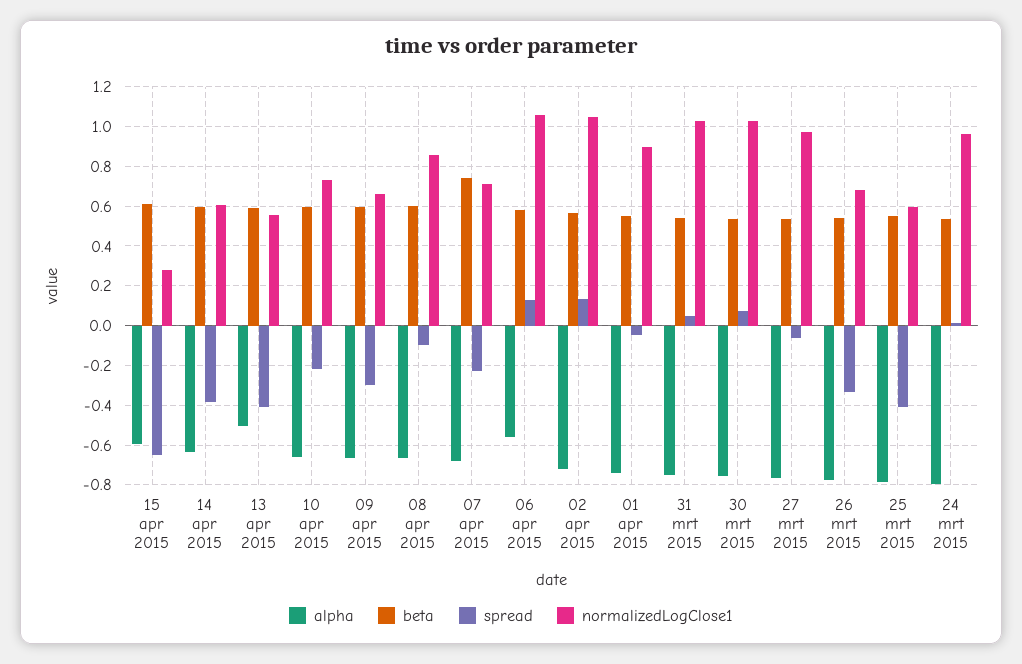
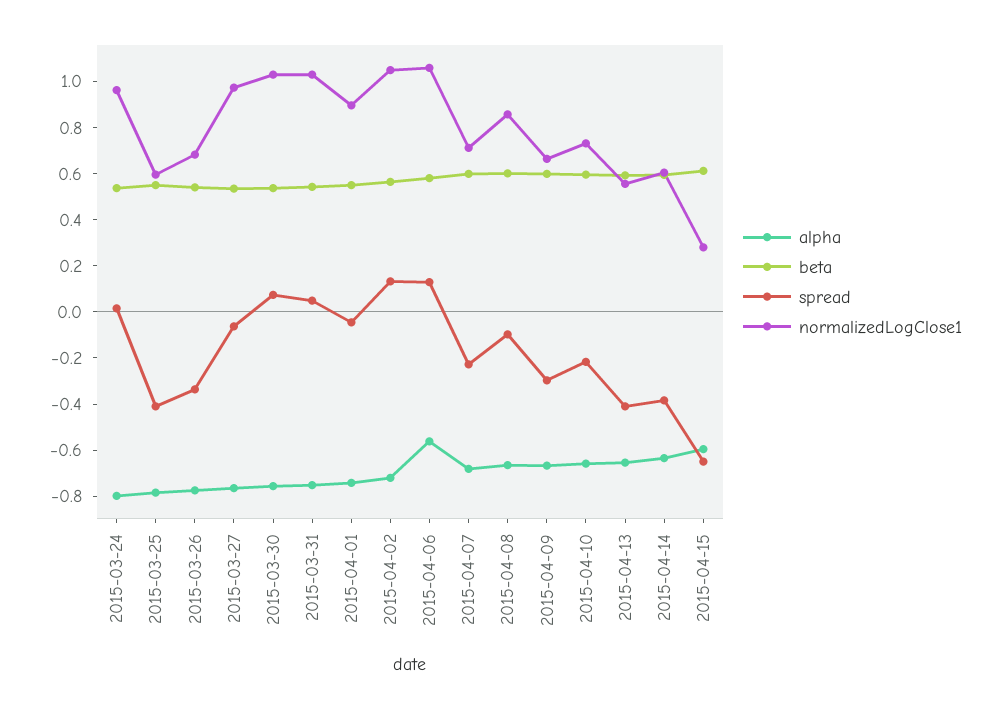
alpha, 13 apr 2015: -0.5 -> -0.65
beta, 07 apr 2015: 0.75 -> 0.6

